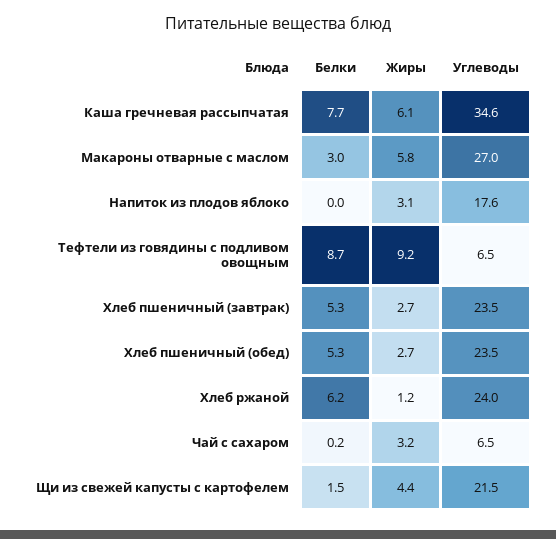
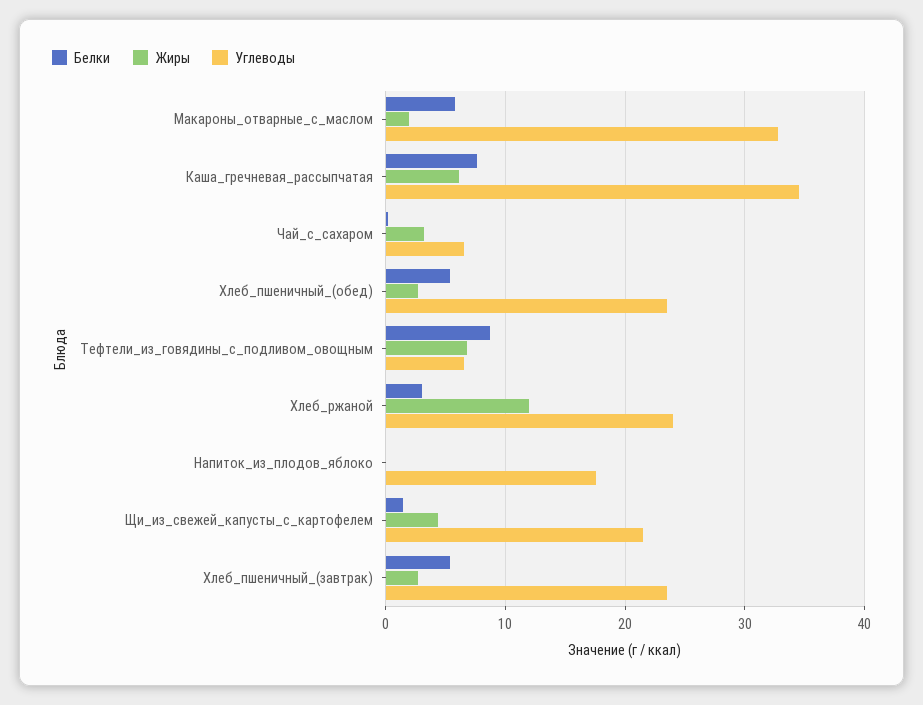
Белки, Макароны отварные с маслом: 3 -> 6
Жиры, Макароны отварные с маслом: 5.8 -> 2
Углеводы, Макароны отварные с маслом: 27 -> 33
Жиры, Напиток из плодов яблоко: 3.1 -> 0
Жиры, Тефтели из говядины с подливом овощным: 9.2 -> 7
Белки, Хлеб ржаной: 6.2 -> 3
Жиры, Хлеб ржаной: 1.2 -> 12

